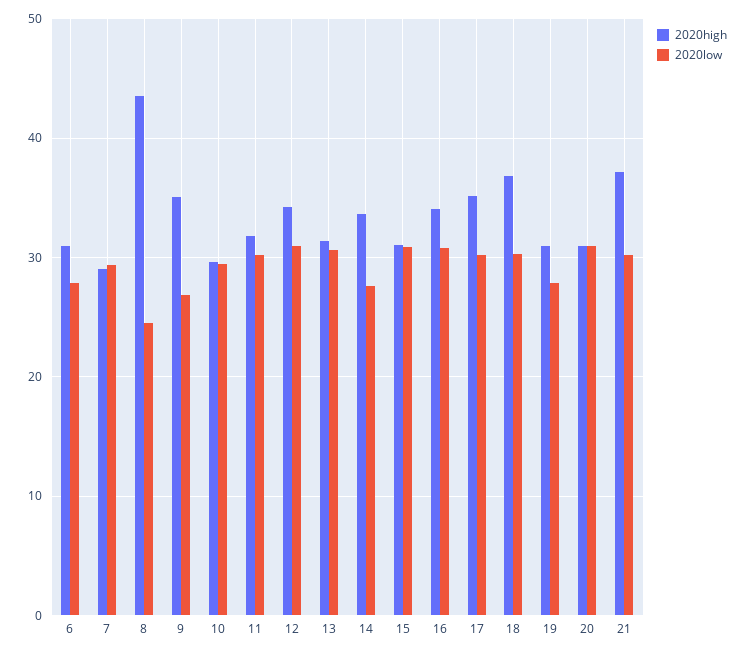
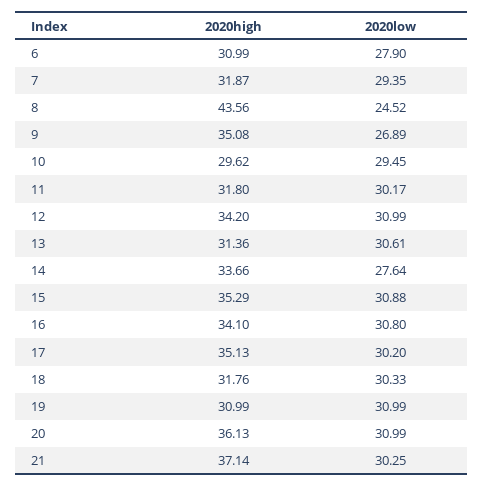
2020high, 7: 29 -> 31.87
2020high, 15: 31 -> 35.29
2020high, 18: 37 -> 31.76
2020low, 19: 28 -> 30.99
2020high, 20: 31 -> 36.13

